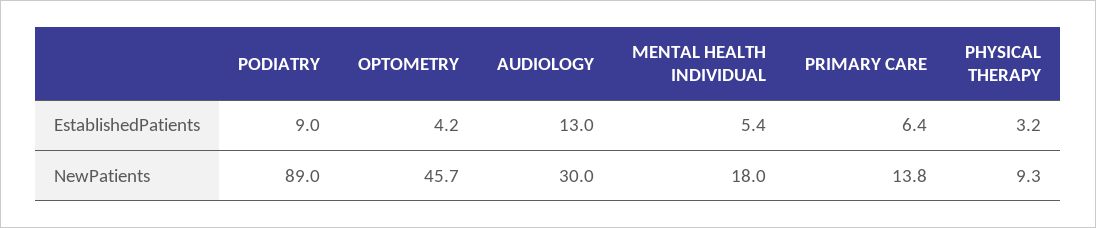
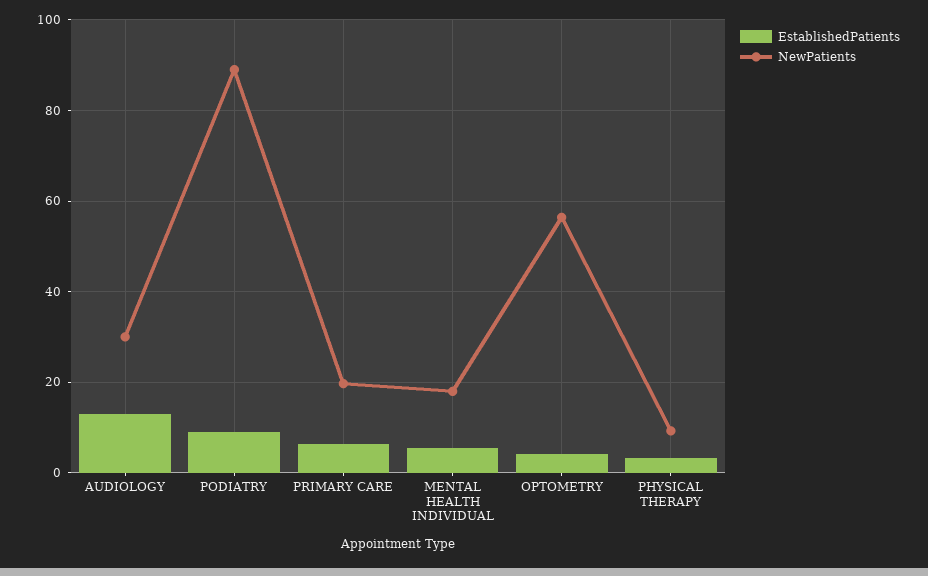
NewPatients, OPTOMETRY: 45.7 -> 56
NewPatients, PRIMARY CARE: 13.8 -> 20

